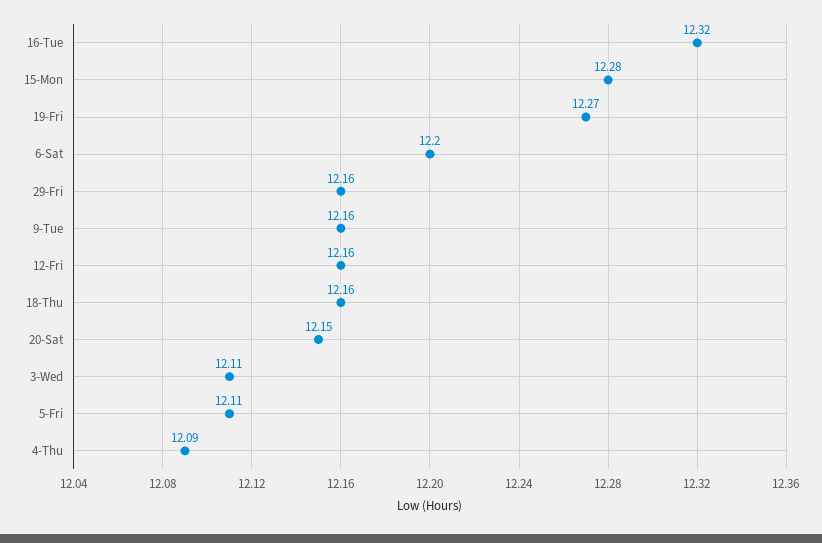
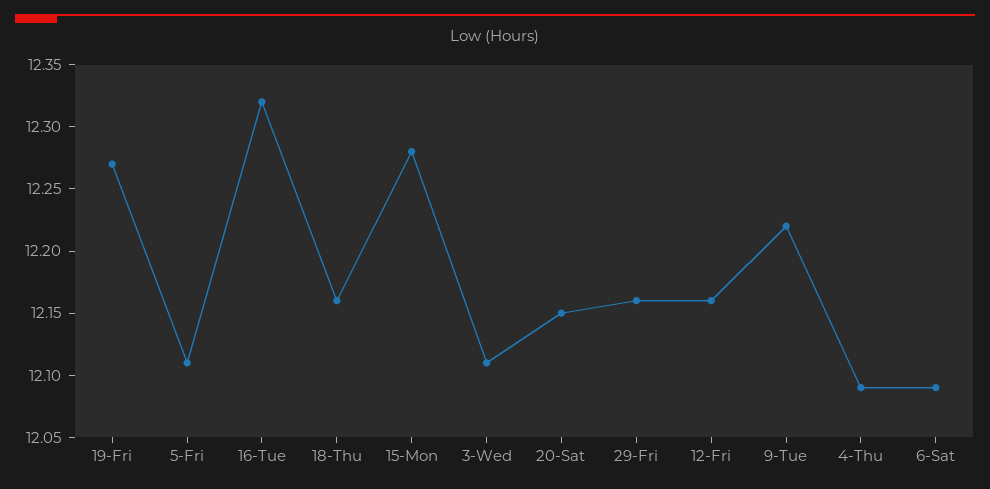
6-Sat: 12.2 -> 12.09
9-Tue: 12.16 -> 12.22

